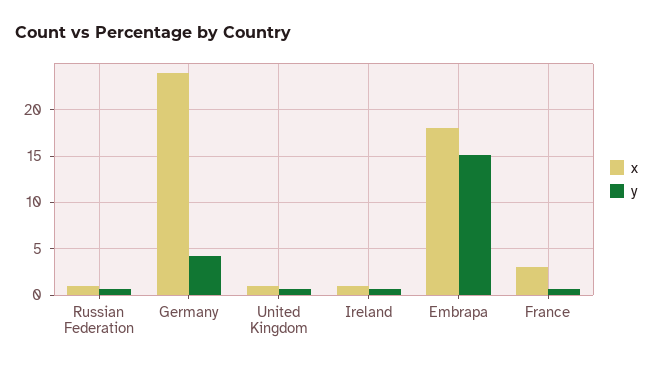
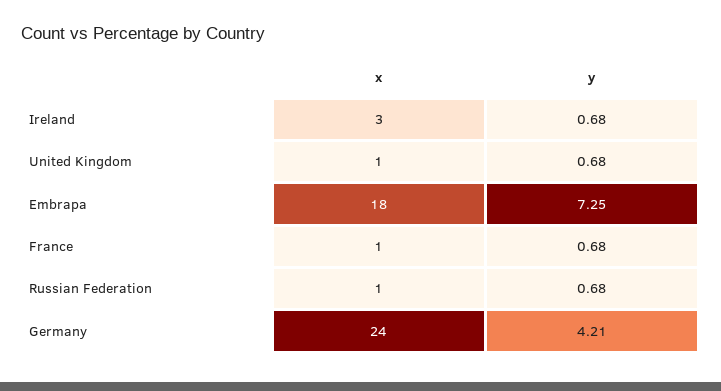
x, Ireland: 1 -> 3
y, Embrapa: 15 -> 7.25
x, France: 3 -> 1

